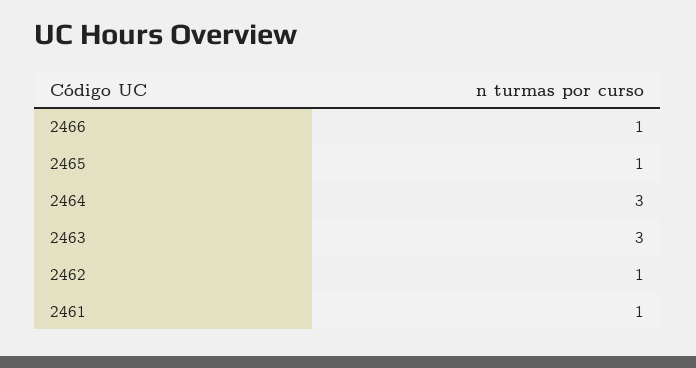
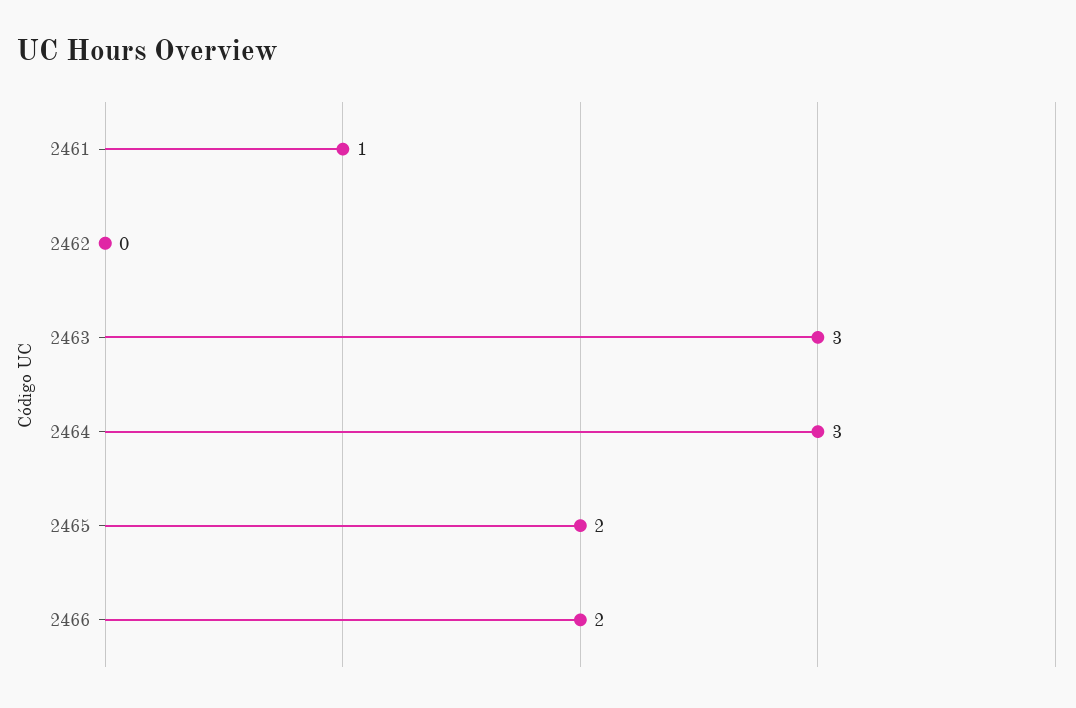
2466: 1 -> 2
2465: 1 -> 2
2462: 1 -> 0

